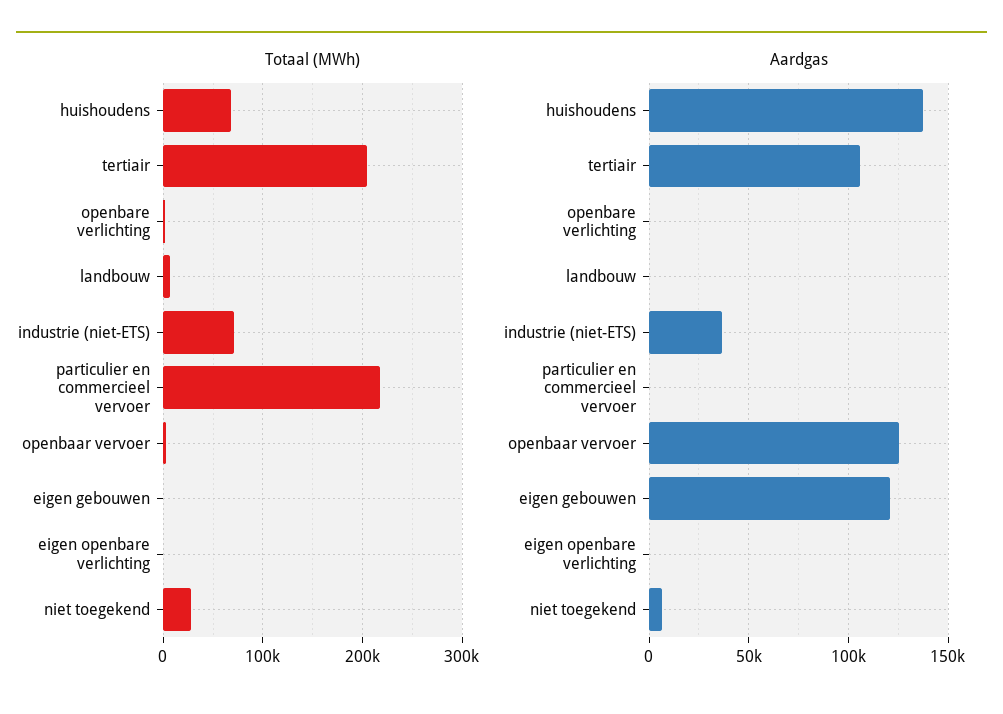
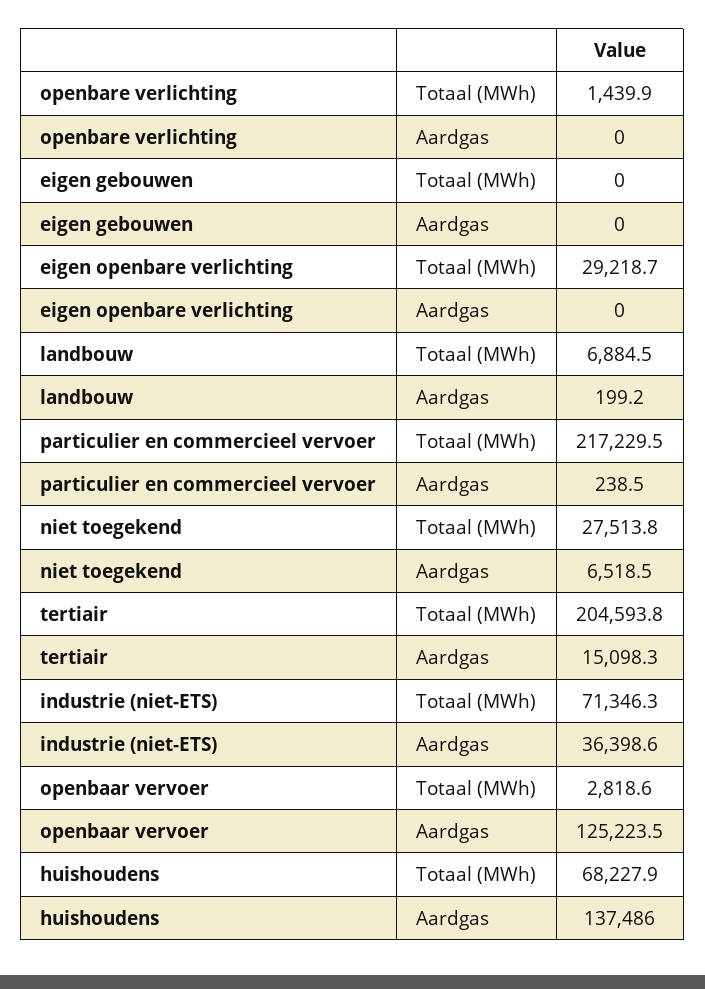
Totaal (MWh), eigen openbare verlichting: 0 -> 29218.7
Aardgas, tertiair: 105000 -> 15098.3
Aardgas, eigen gebouwen: 120000 -> 0

